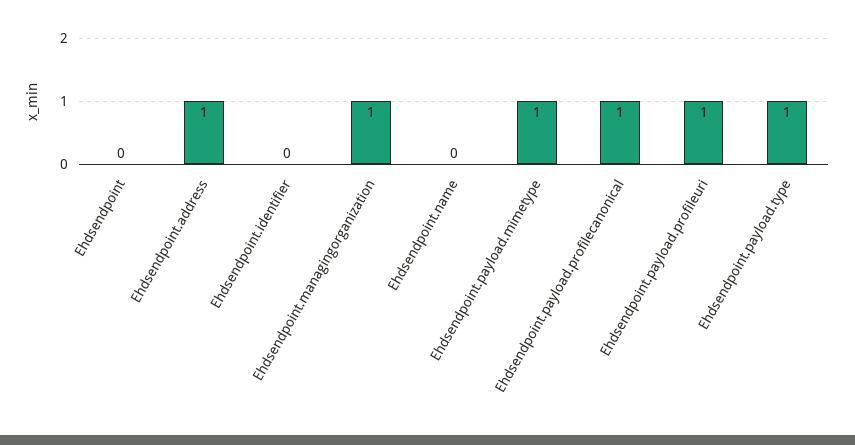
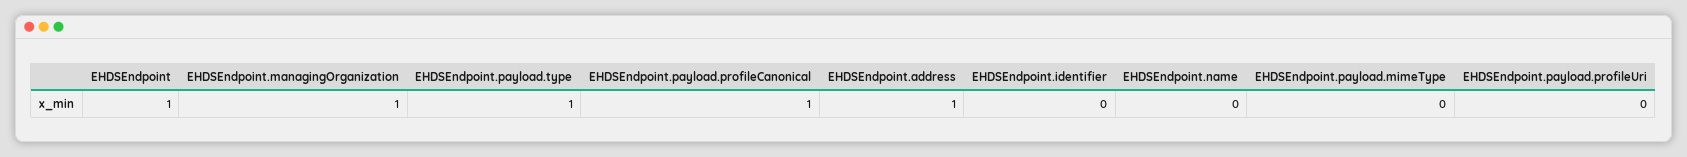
Ehdsendpoint: 0 -> 1
Ehdsendpoint.payload.mimetype: 1 -> 0
Ehdsendpoint.payload.profileuri: 1 -> 0

